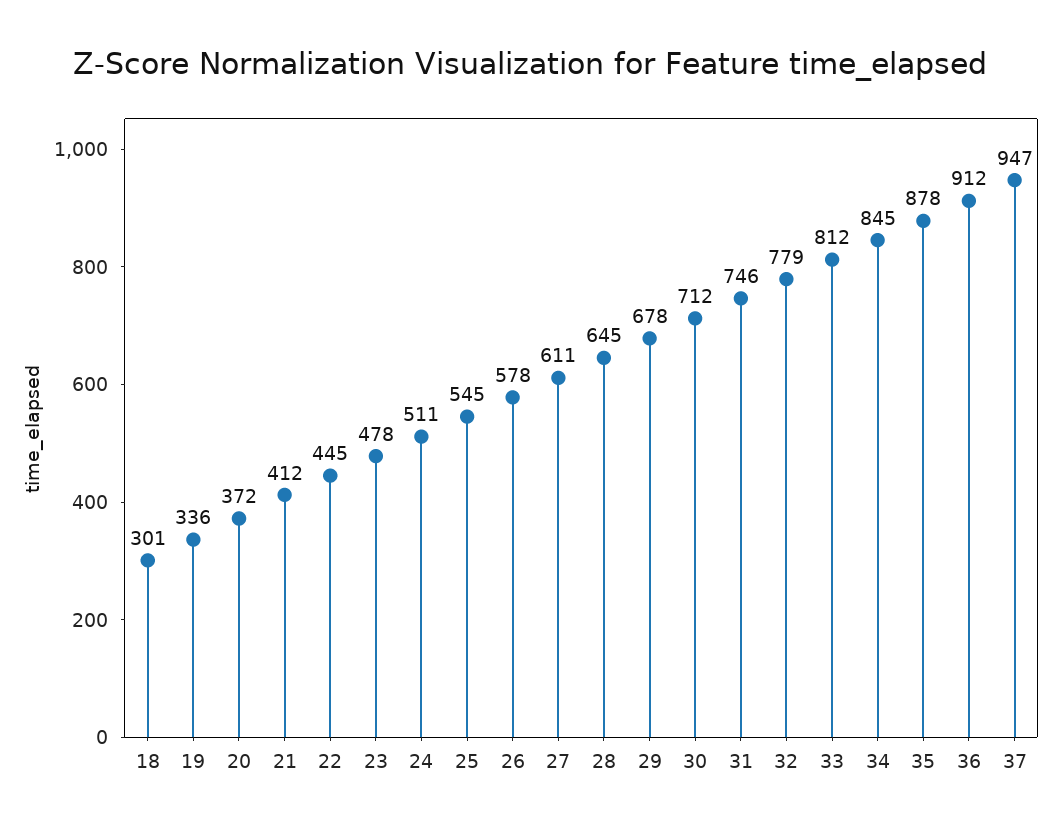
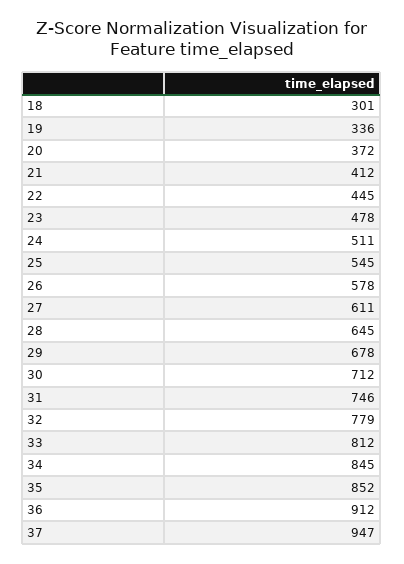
35: 878 -> 852

